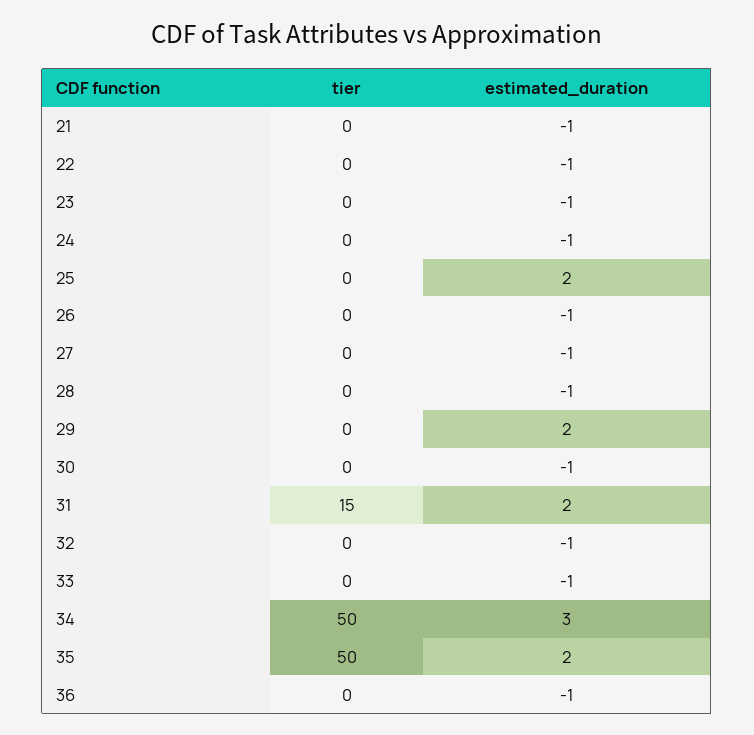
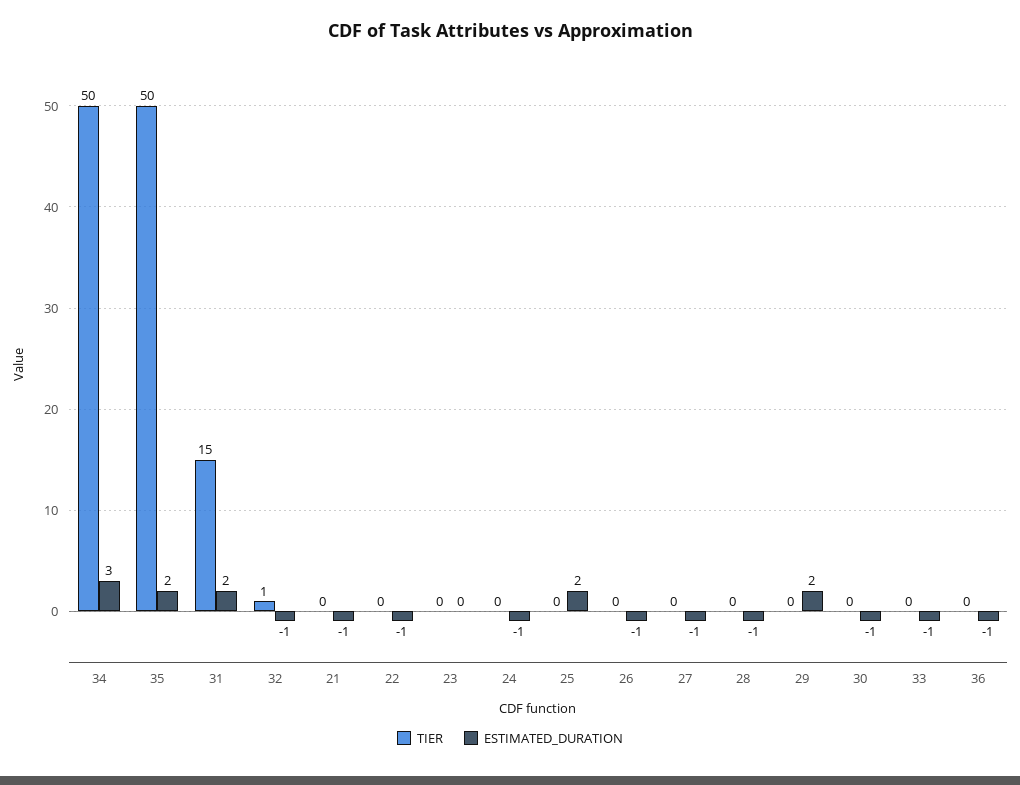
estimated_duration, 23: -1 -> 0
tier, 32: 0 -> 1

